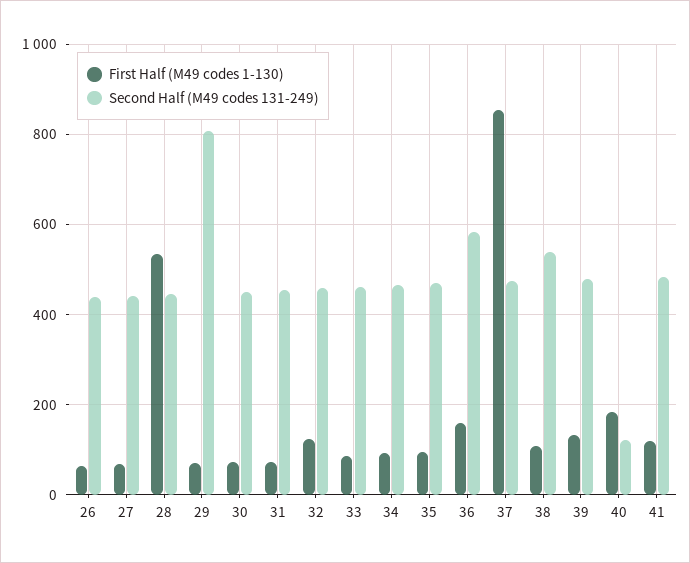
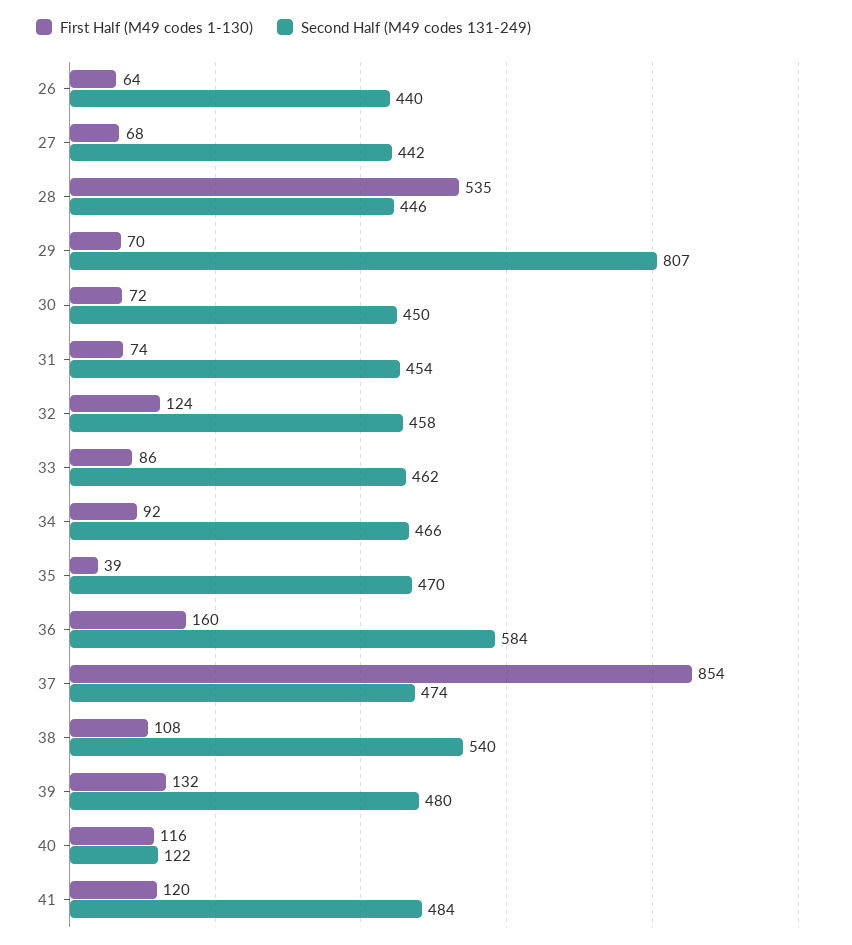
First Half (M49 codes 1-130), 35: 100 -> 39
First Half (M49 codes 1-130), 40: 180 -> 116

